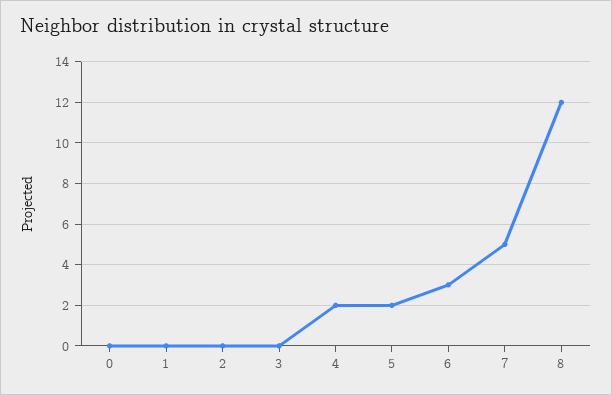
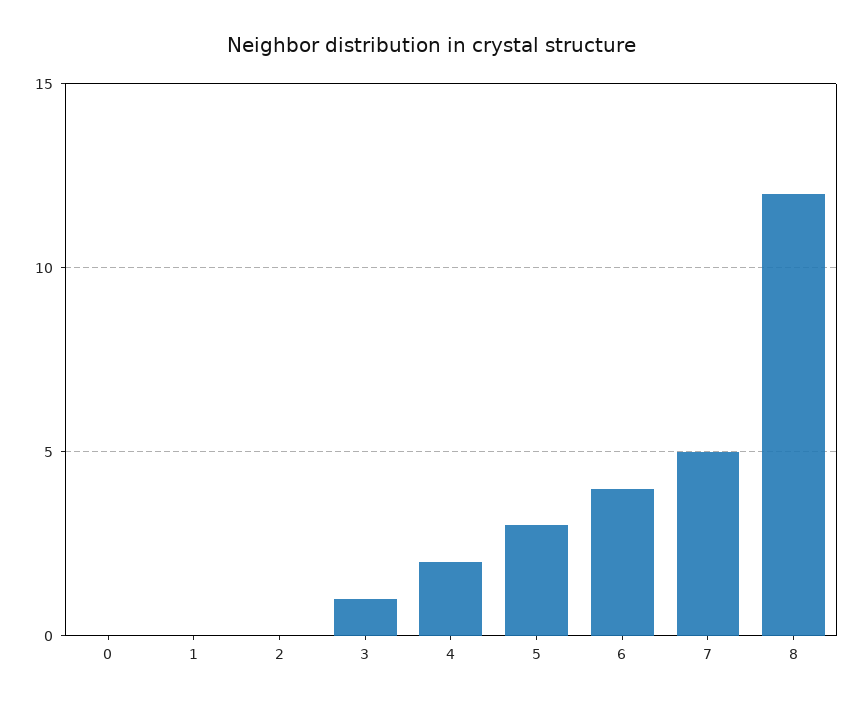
3: 0 -> 1
5: 2 -> 3
6: 3 -> 4

